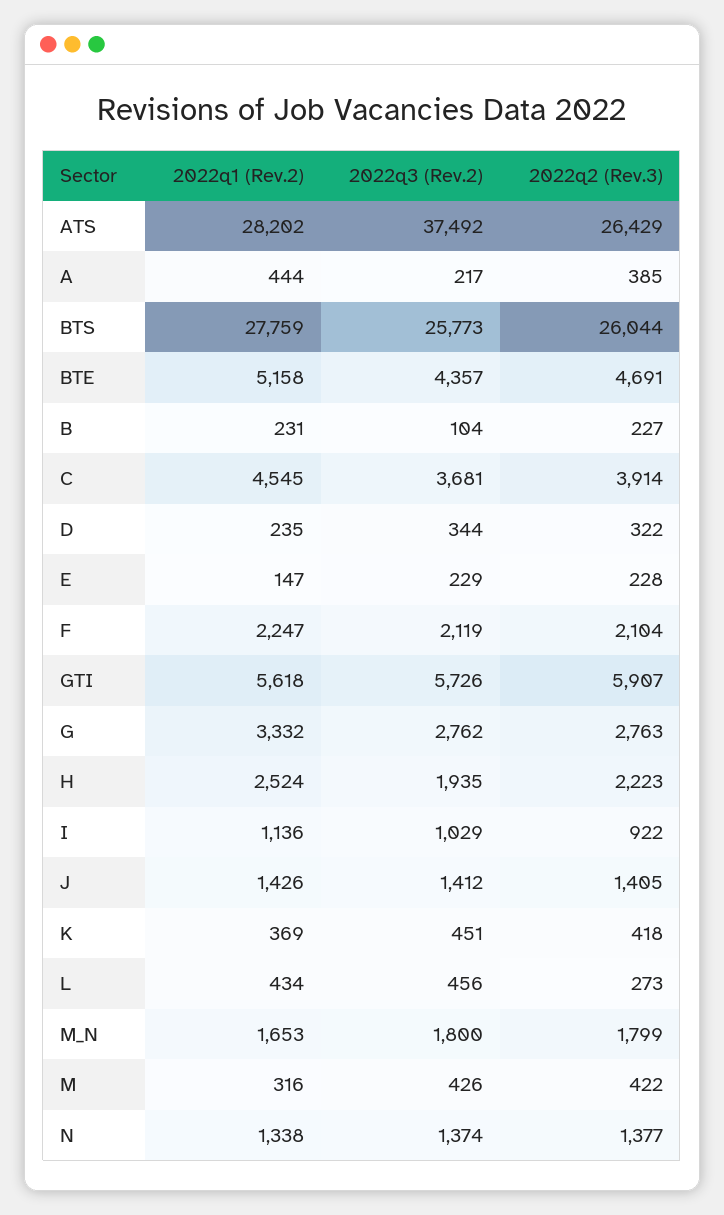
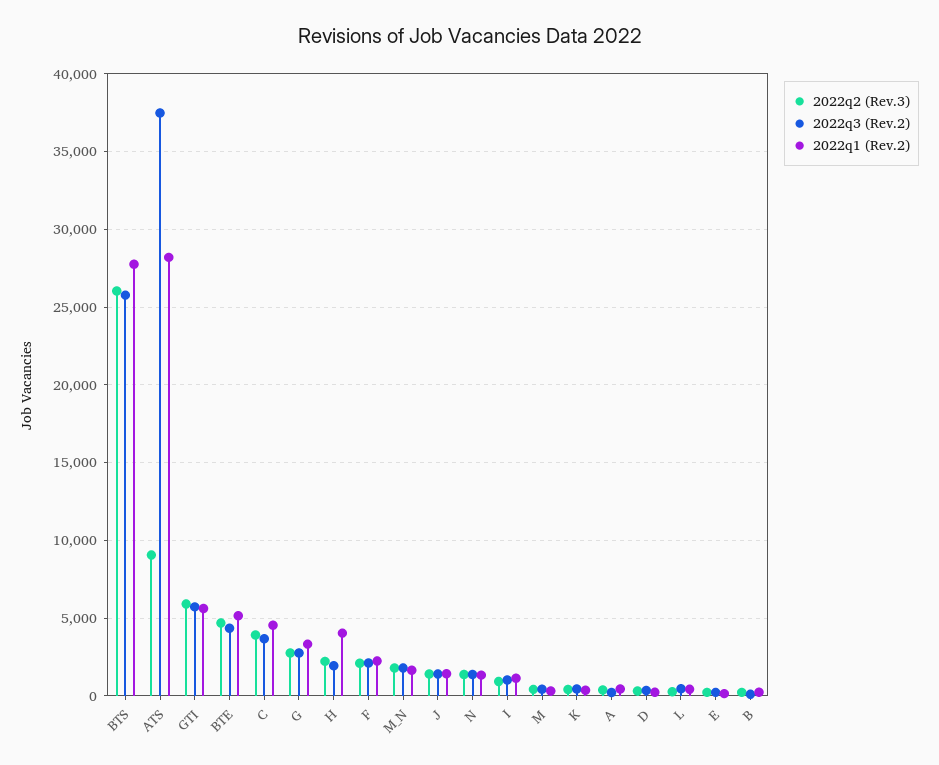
2022q2 (Rev.3), ATS: 26429 -> 9000
2022q1 (Rev.2), H: 2524 -> 4000

